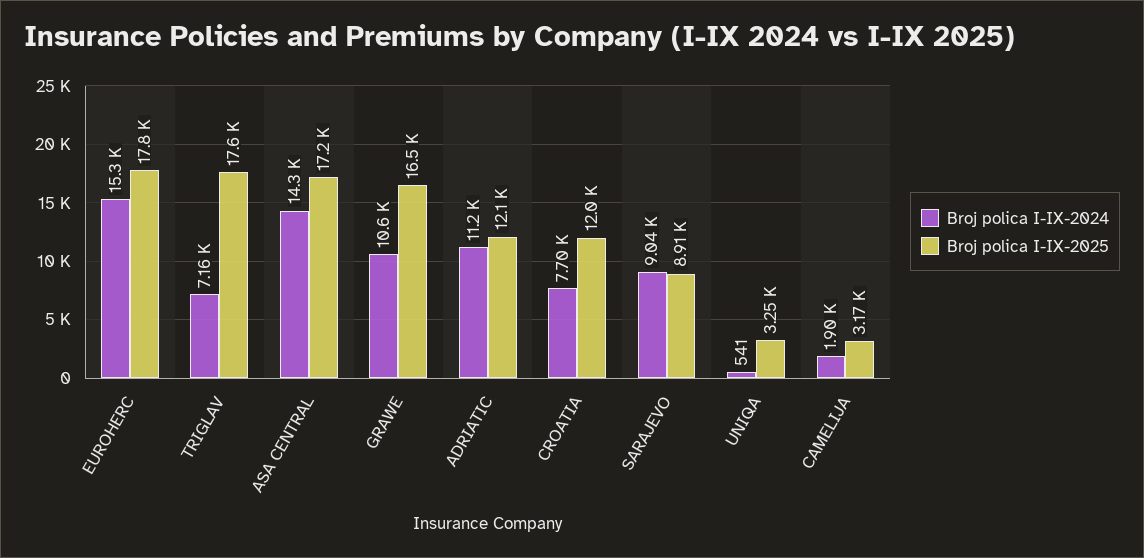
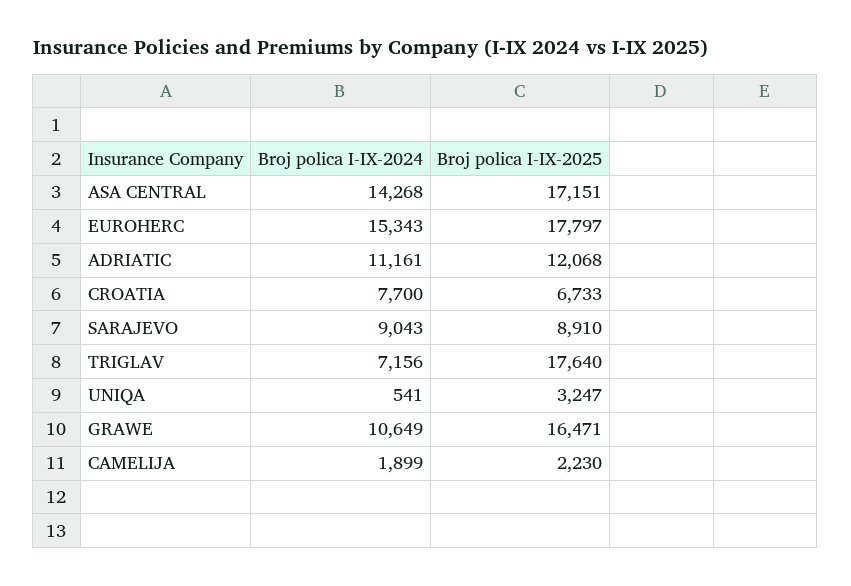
Broj polica I-IX-2025, CROATIA: 12000 -> 6733
Broj polica I-IX-2025, CAMELIJA: 3170 -> 2230

